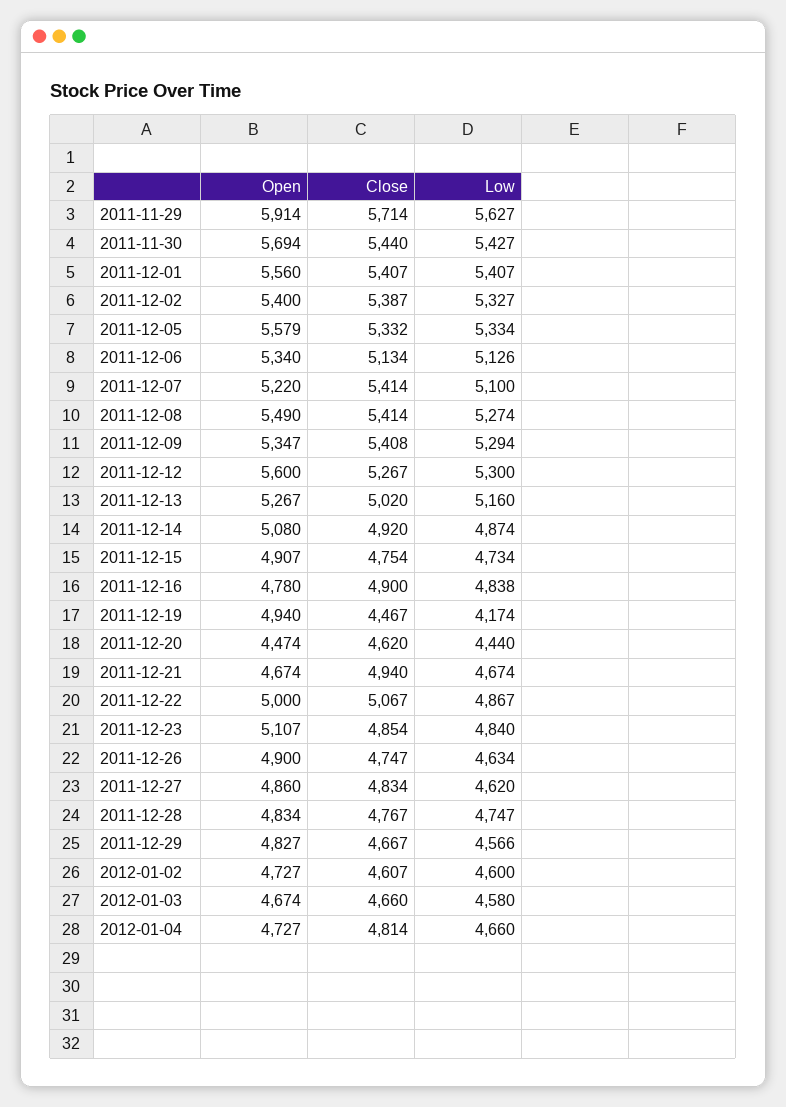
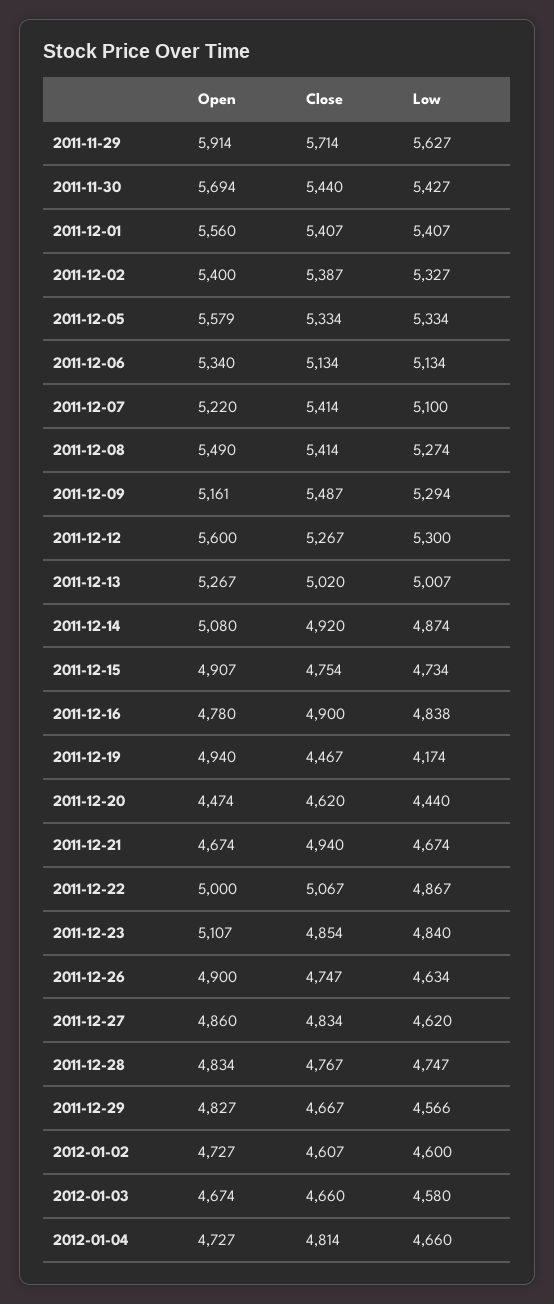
Close, 2011-12-05: 5332 -> 5334
Low, 2011-12-06: 5126 -> 5134
Open, 2011-12-09: 5347 -> 5161
Close, 2011-12-09: 5408 -> 5487
Low, 2011-12-13: 5160 -> 5007

